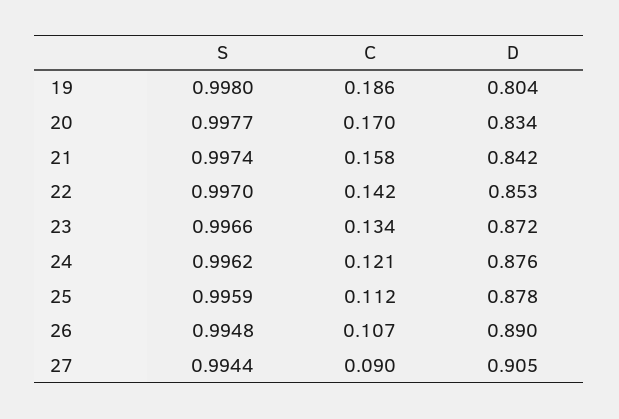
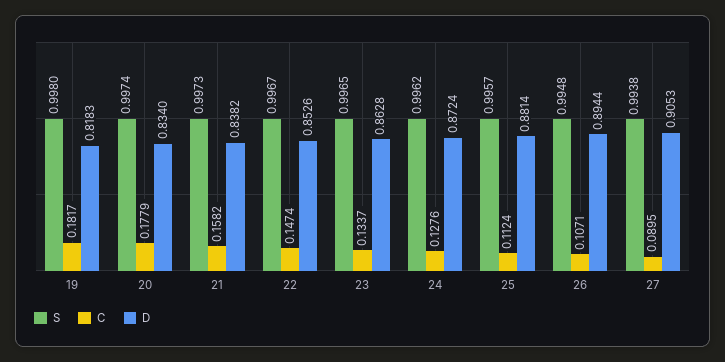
C, 19: 0.186 -> 0.1817
D, 19: 0.804 -> 0.8183
S, 20: 0.9977 -> 0.9974
C, 20: 0.17 -> 0.1779
S, 21: 0.9974 -> 0.9973
D, 21: 0.842 -> 0.8382
S, 22: 0.997 -> 0.9967
C, 22: 0.142 -> 0.1474
S, 23: 0.9966 -> 0.9965
D, 23: 0.872 -> 0.8628
C, 24: 0.121 -> 0.1276
D, 24: 0.876 -> 0.8724
S, 25: 0.9959 -> 0.9957
D, 25: 0.878 -> 0.8814
D, 26: 0.89 -> 0.8944
S, 27: 0.9944 -> 0.9938

